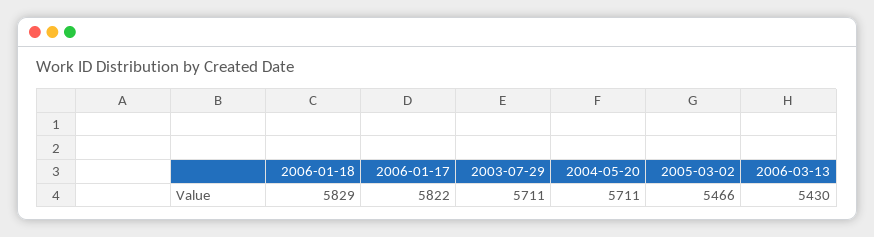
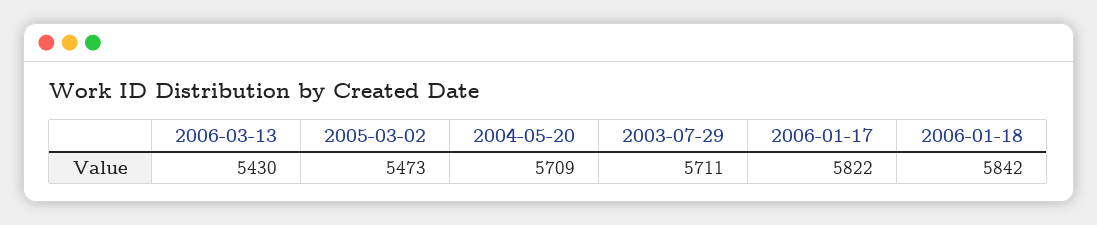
2006-01-18: 5829 -> 5842
2004-05-20: 5711 -> 5709
2005-03-02: 5466 -> 5473

